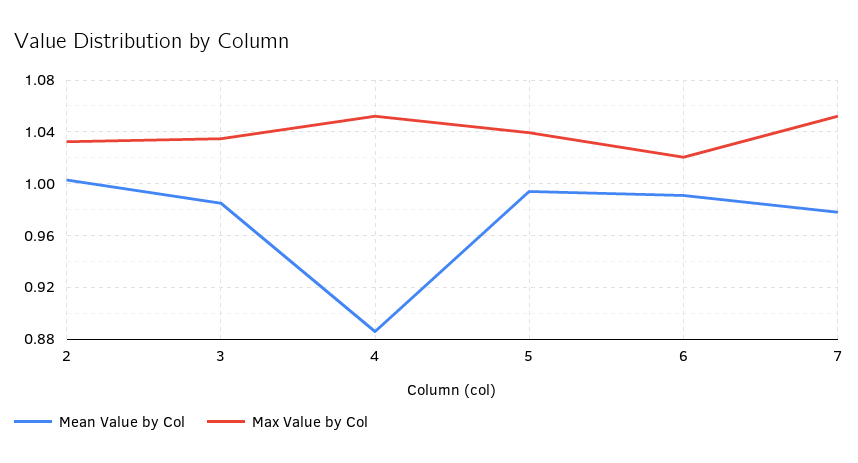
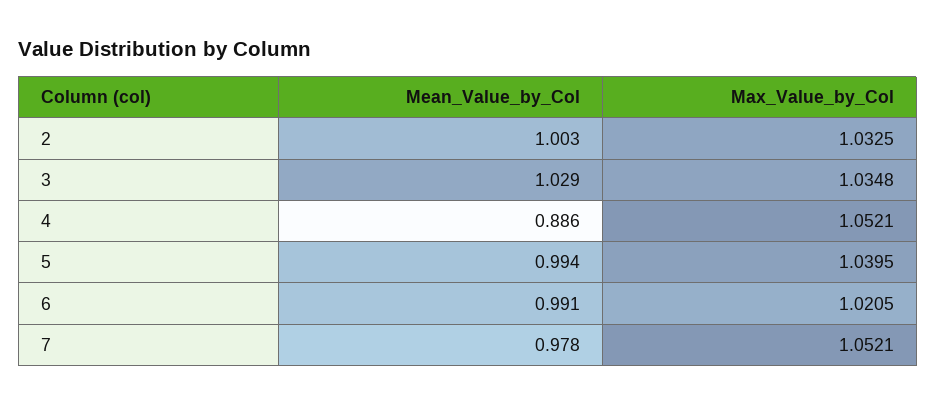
Mean Value by Col, 3: 0.985 -> 1.029

